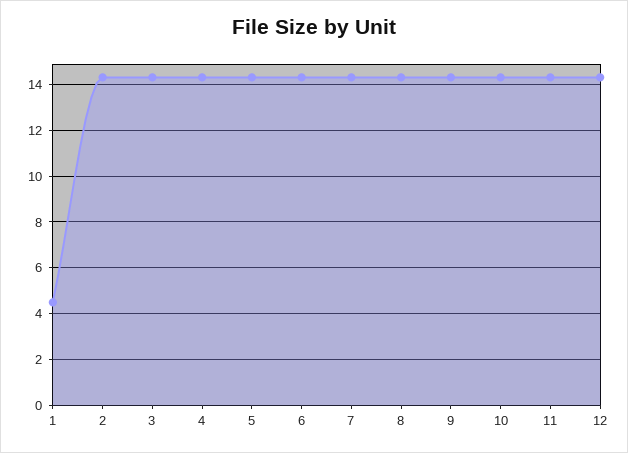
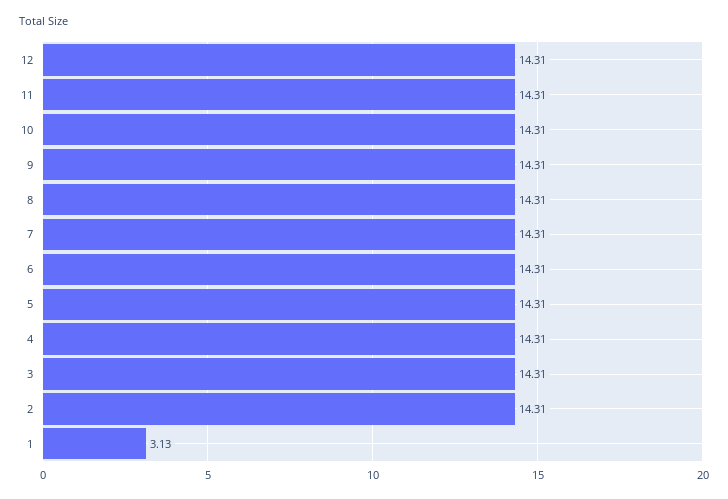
1: 4.5 -> 3.13

